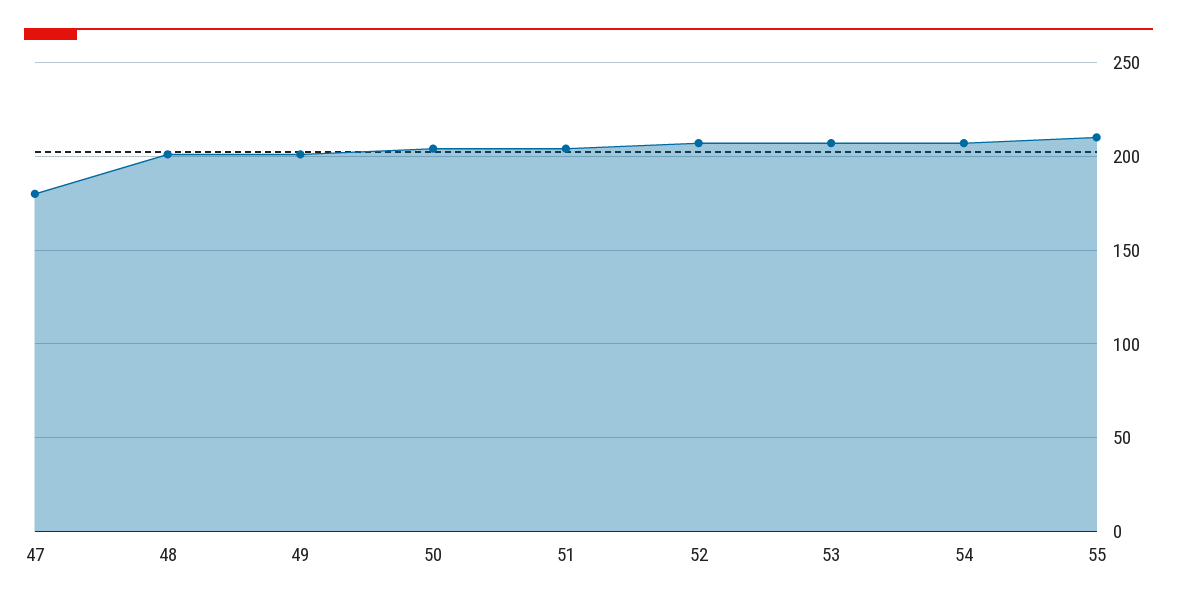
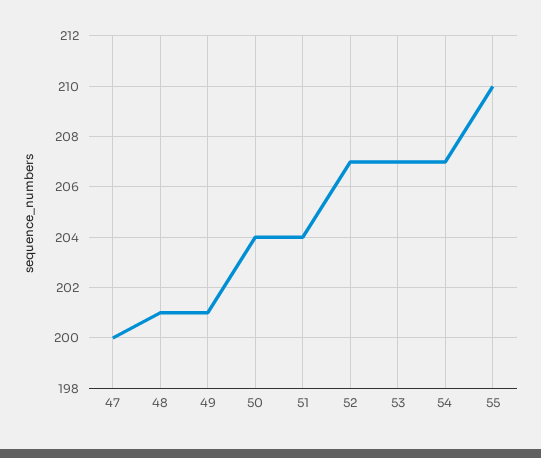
47: 180 -> 200

